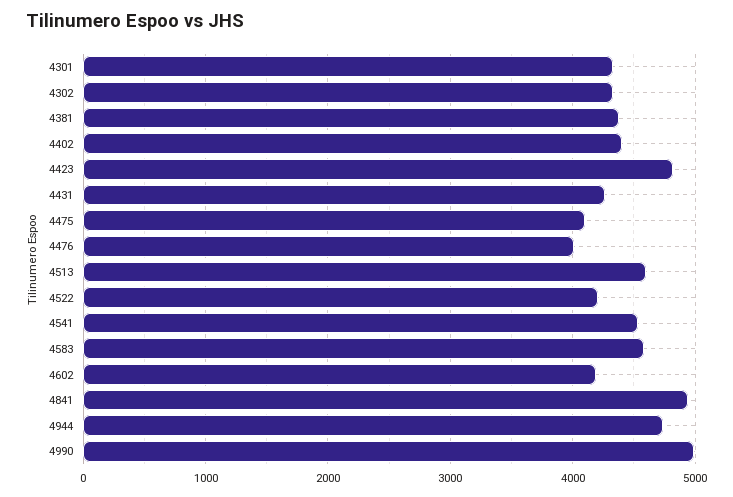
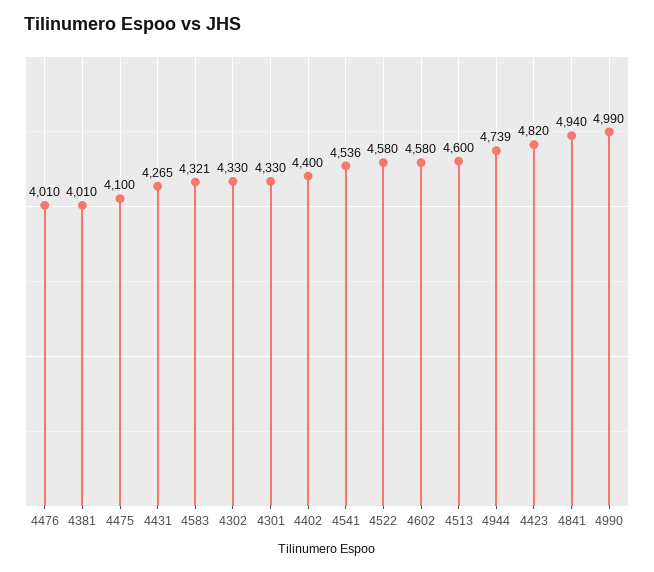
4381: 4400 -> 4010
4522: 4200 -> 4580
4583: 4600 -> 4321
4602: 4200 -> 4580

